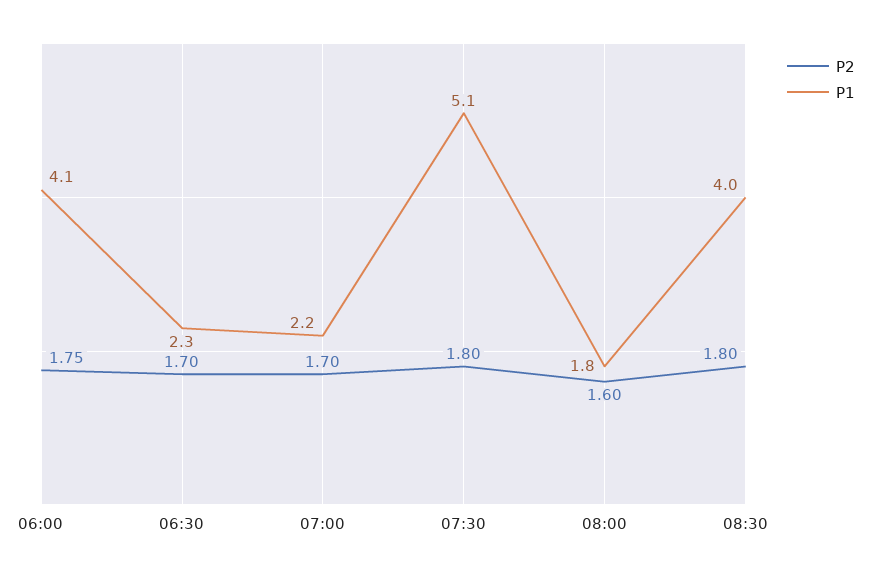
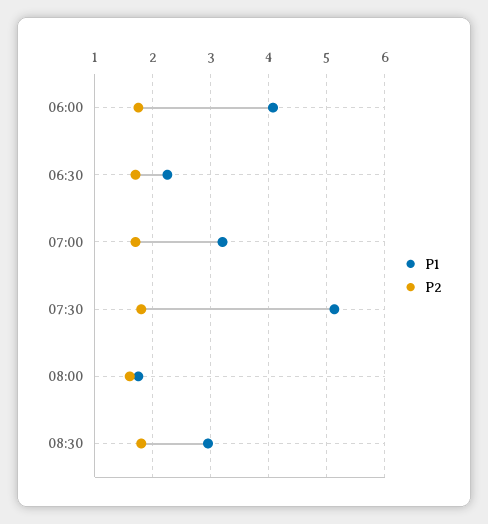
P1, 07:00: 2.2 -> 3.2
P1, 08:30: 4 -> 3

